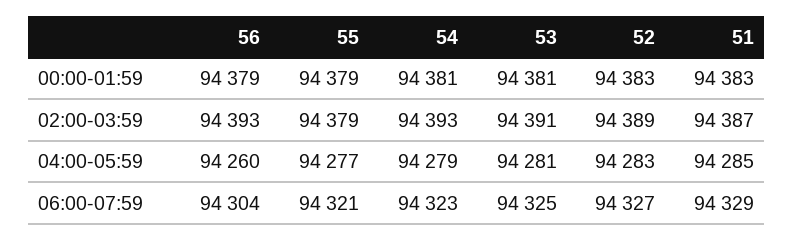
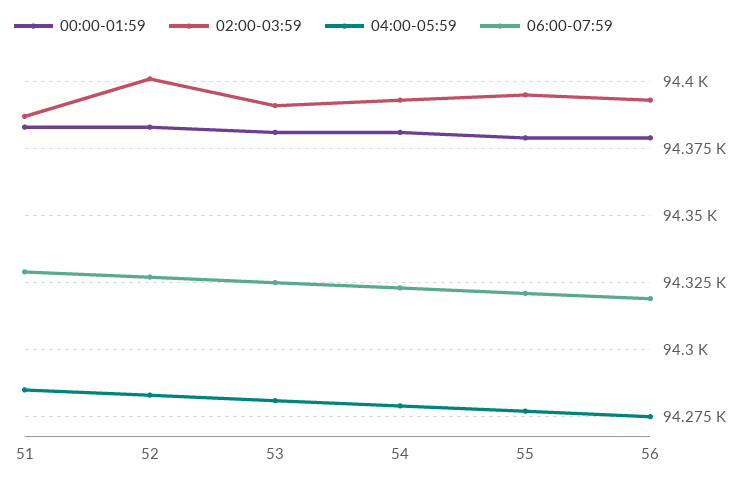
02:00-03:59, 55: 94379 -> 94395
02:00-03:59, 52: 94389 -> 94400
04:00-05:59, 56: 94260 -> 94275
06:00-07:59, 56: 94304 -> 94320

